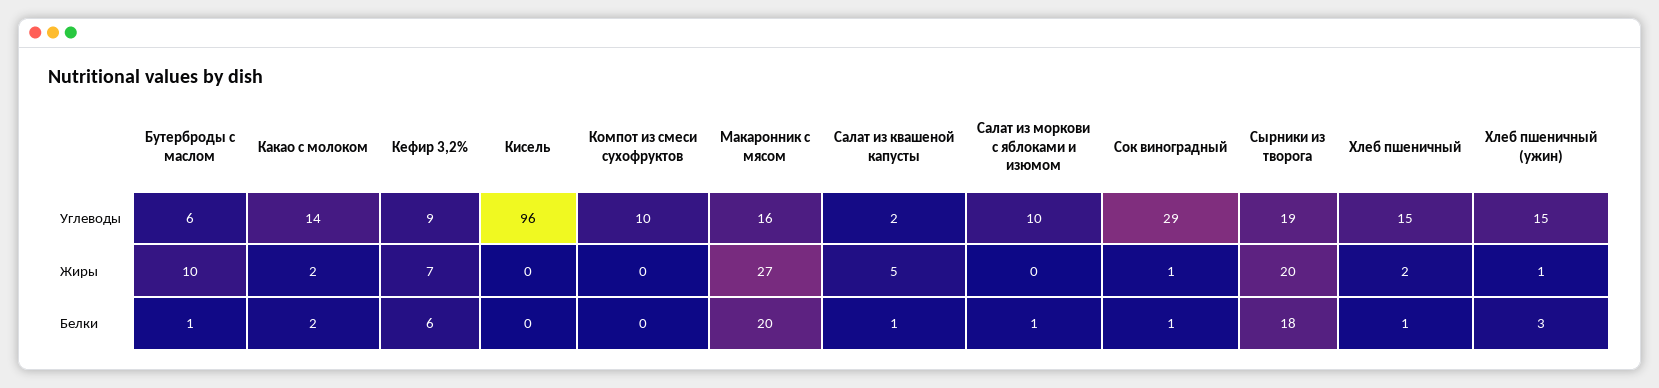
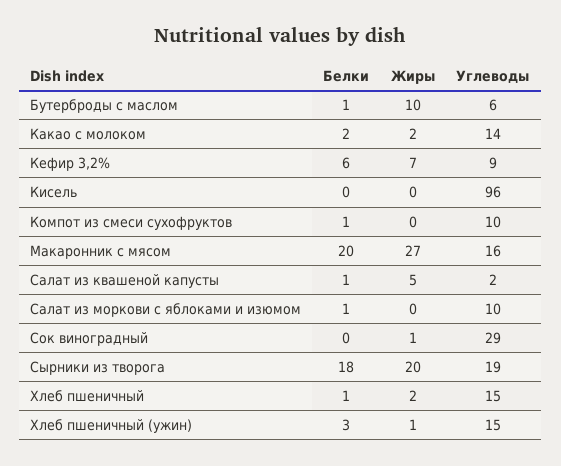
Компот из смеси сухофруктов, Белки: 0 -> 1
Сок виноградный, Белки: 1 -> 0

